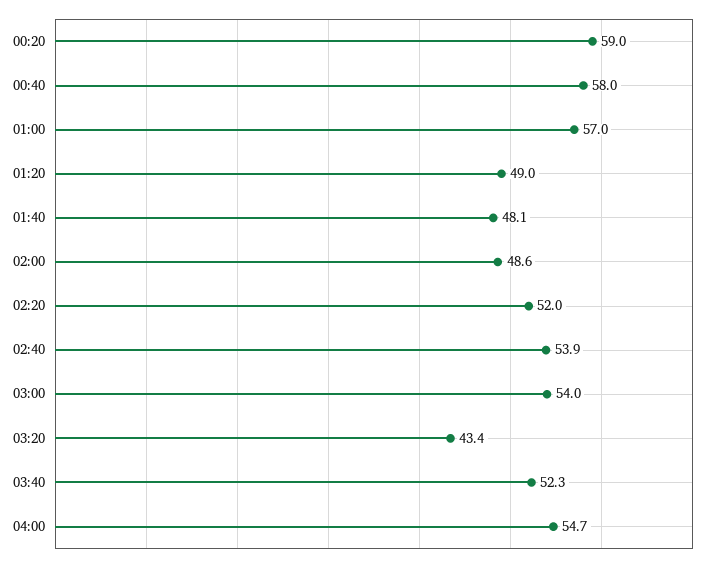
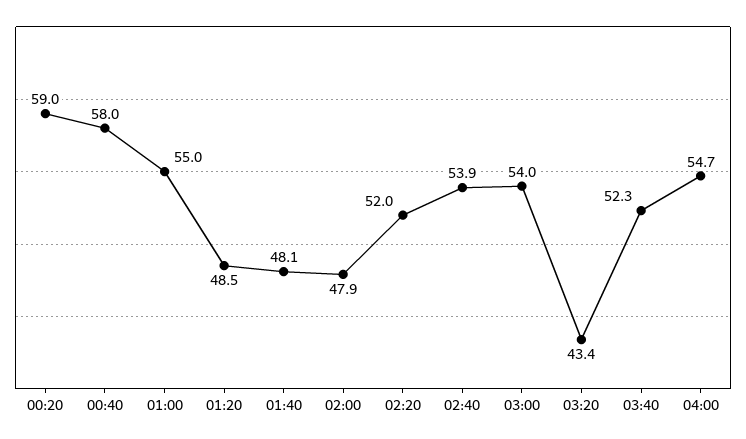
01:00: 57 -> 55
01:20: 49 -> 48.5
02:00: 48.6 -> 47.9

